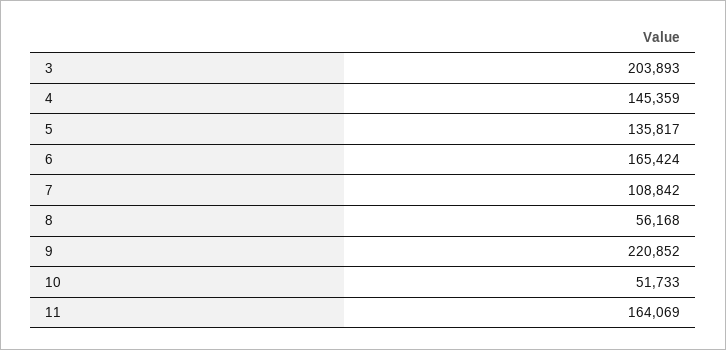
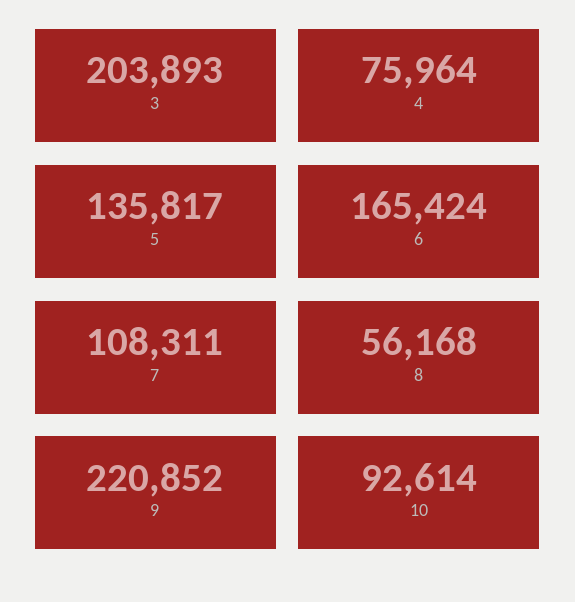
4: 145359 -> 75964
7: 108842 -> 108311
10: 51733 -> 92614
11: 164069 -> none

